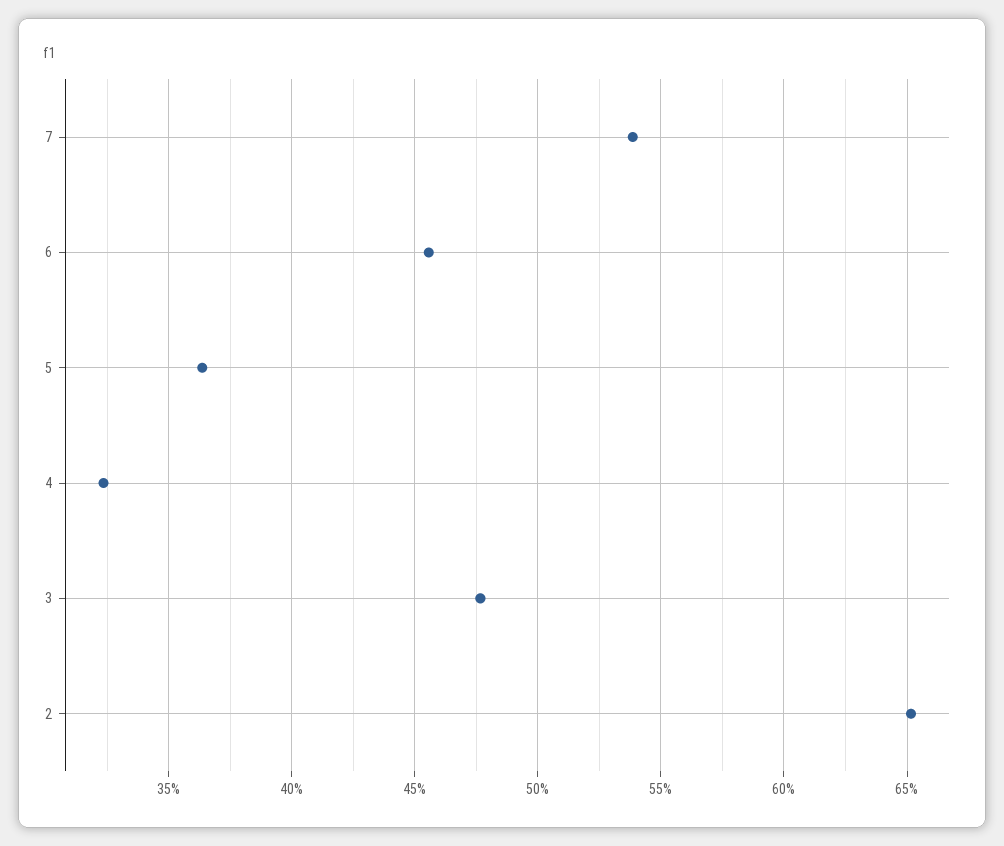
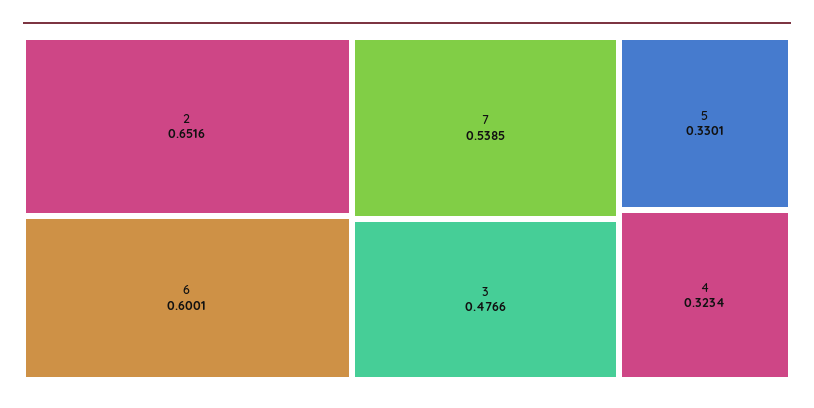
6: 0.455 -> 0.6001
5: 0.365 -> 0.3301

